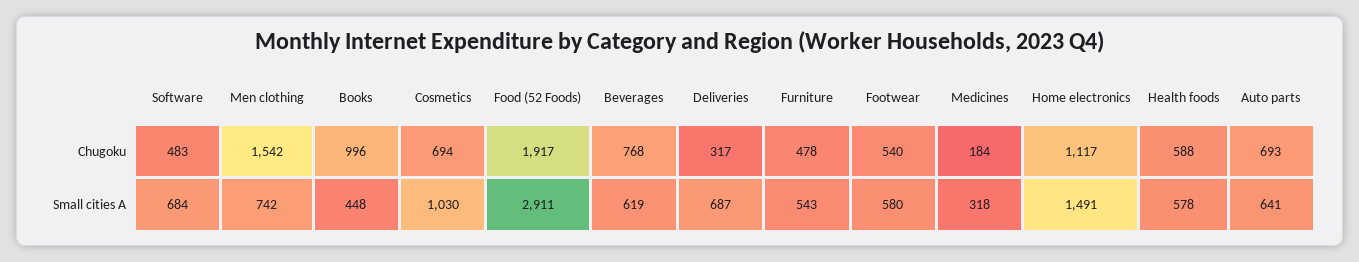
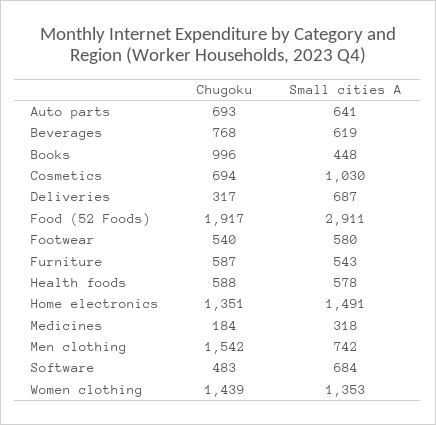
Furniture, Chugoku: 478 -> 587
Home electronics, Chugoku: 1117 -> 1351
Women clothing, Chugoku: none -> 1439
Women clothing, Small cities A: none -> 1353

